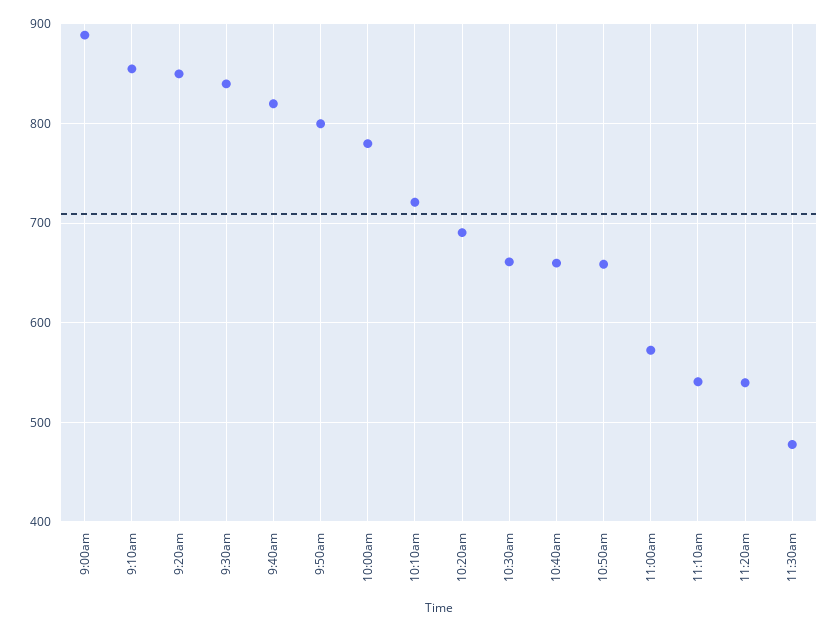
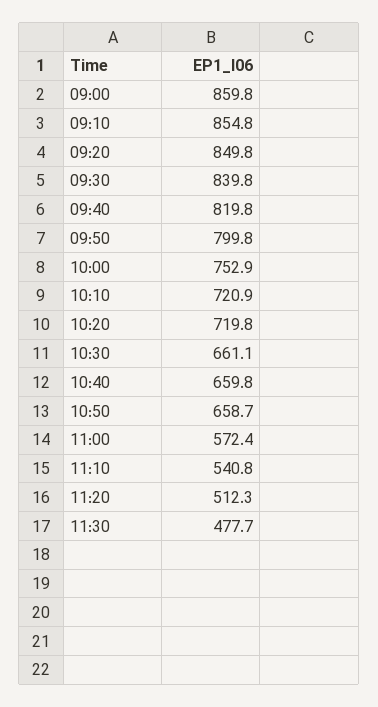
9:00am: 890 -> 859.8
10:00am: 780 -> 752.9
10:20am: 690 -> 719.8
11:20am: 540 -> 512.3

